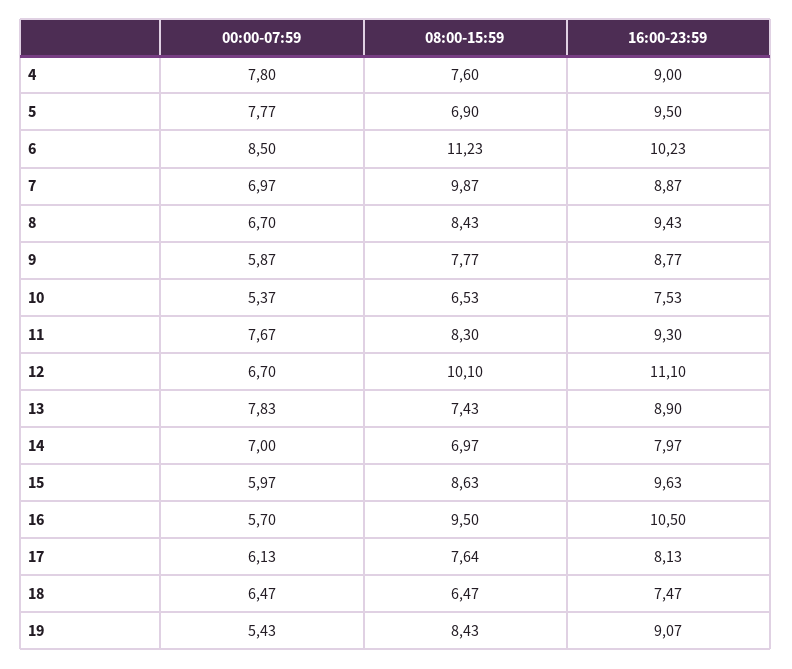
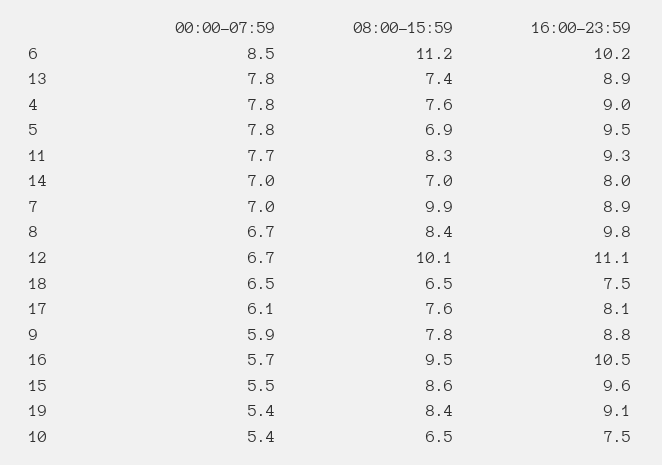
16:00-23:59, 8: 9.43 -> 9.8
00:00-07:59, 15: 5.97 -> 5.5

